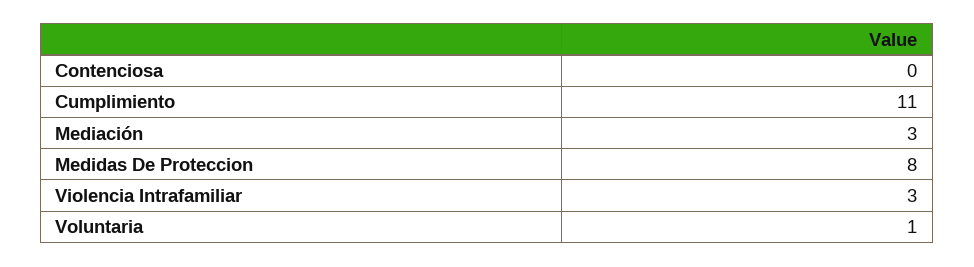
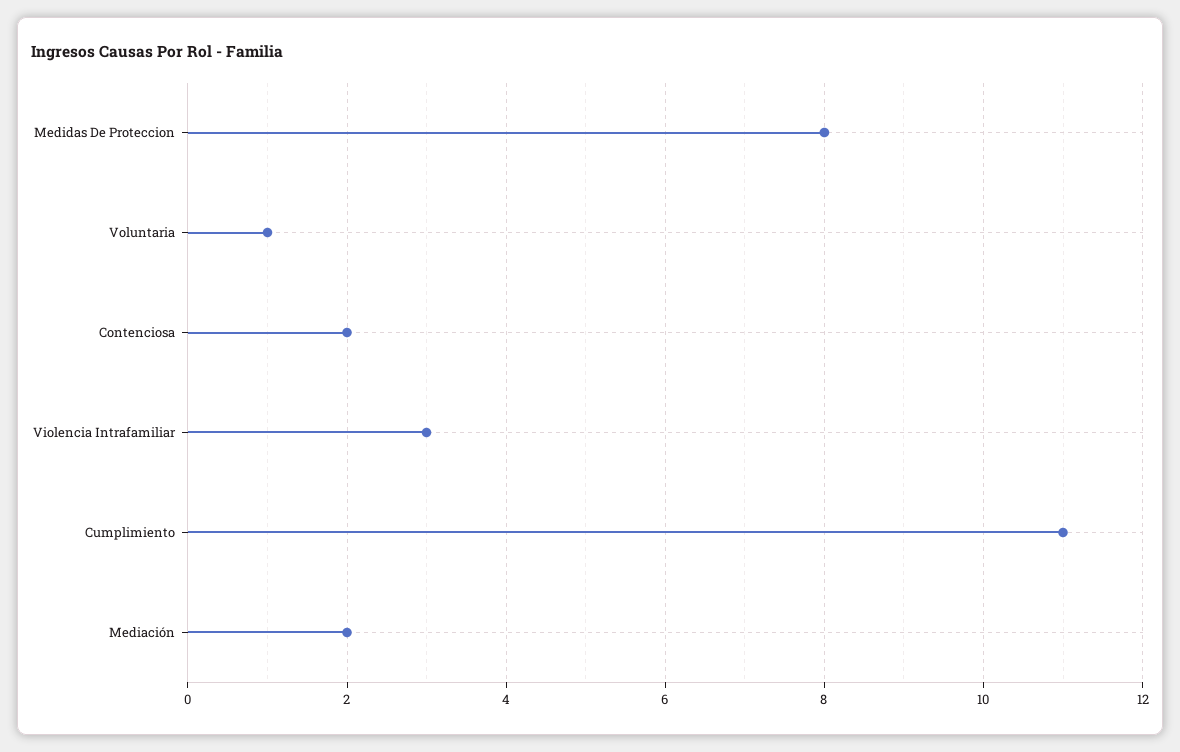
Contenciosa: 0 -> 2
Mediación: 3 -> 2

